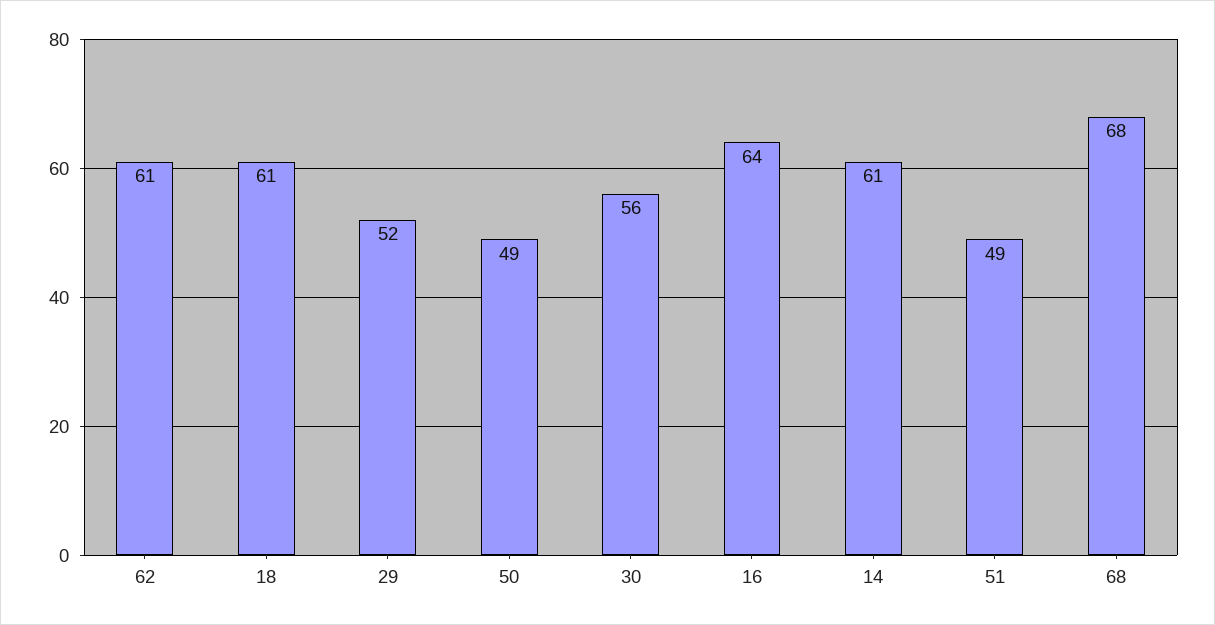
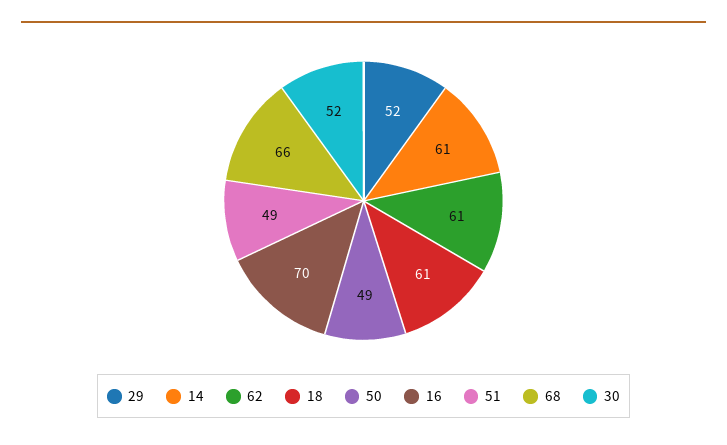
30: 56 -> 52
16: 64 -> 70
68: 68 -> 66

